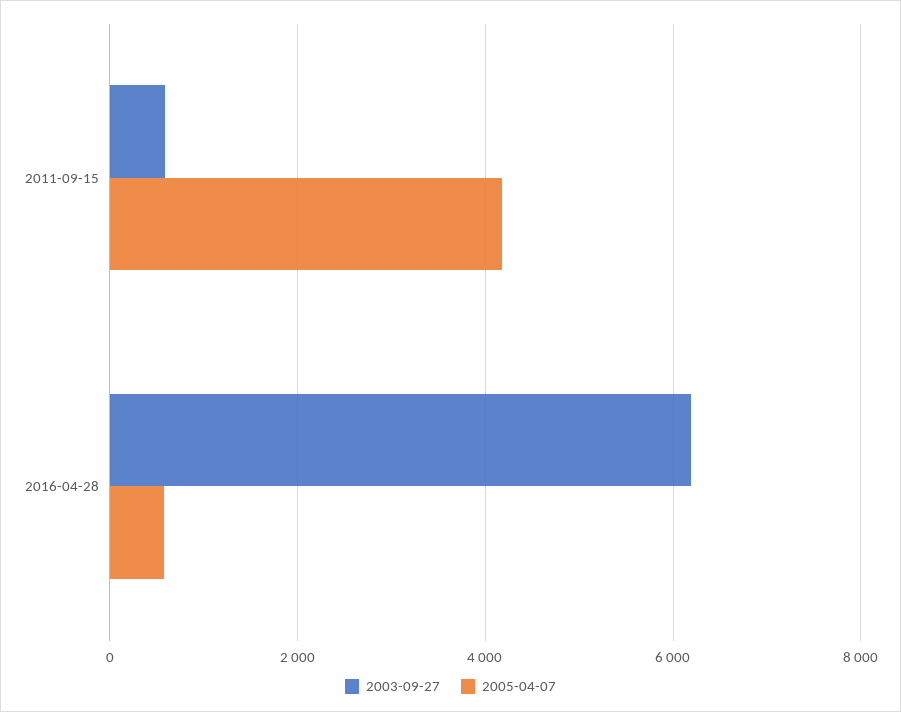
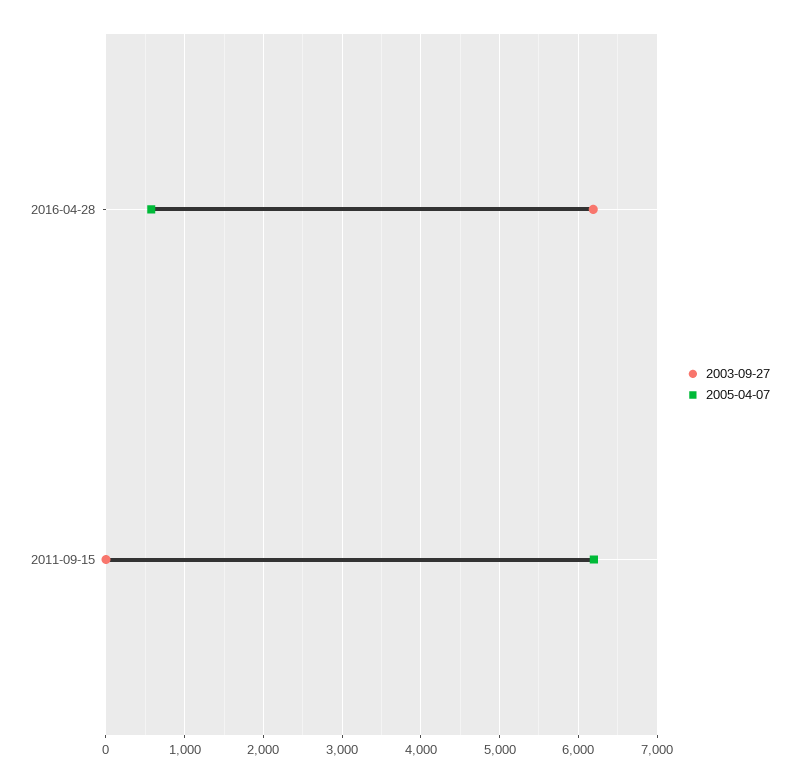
2003-09-27, 2011-09-15: 600 -> 0
2005-04-07, 2011-09-15: 4200 -> 6200

